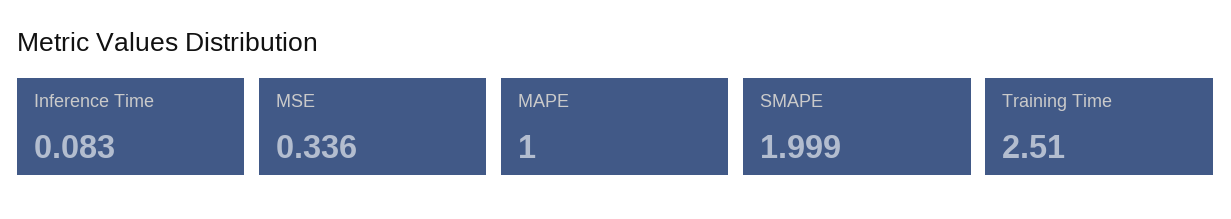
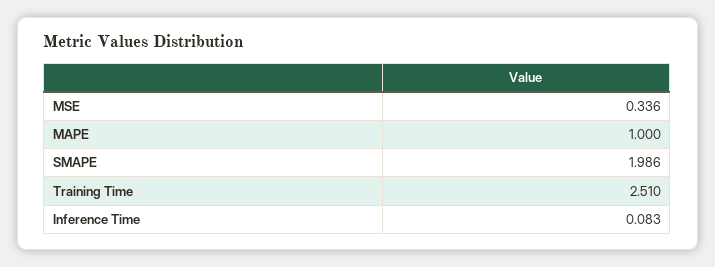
SMAPE: 1.999 -> 1.986

